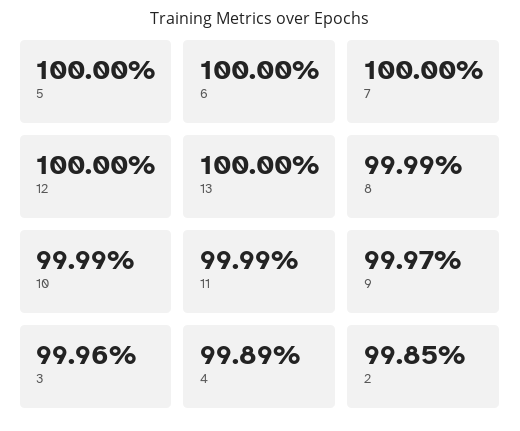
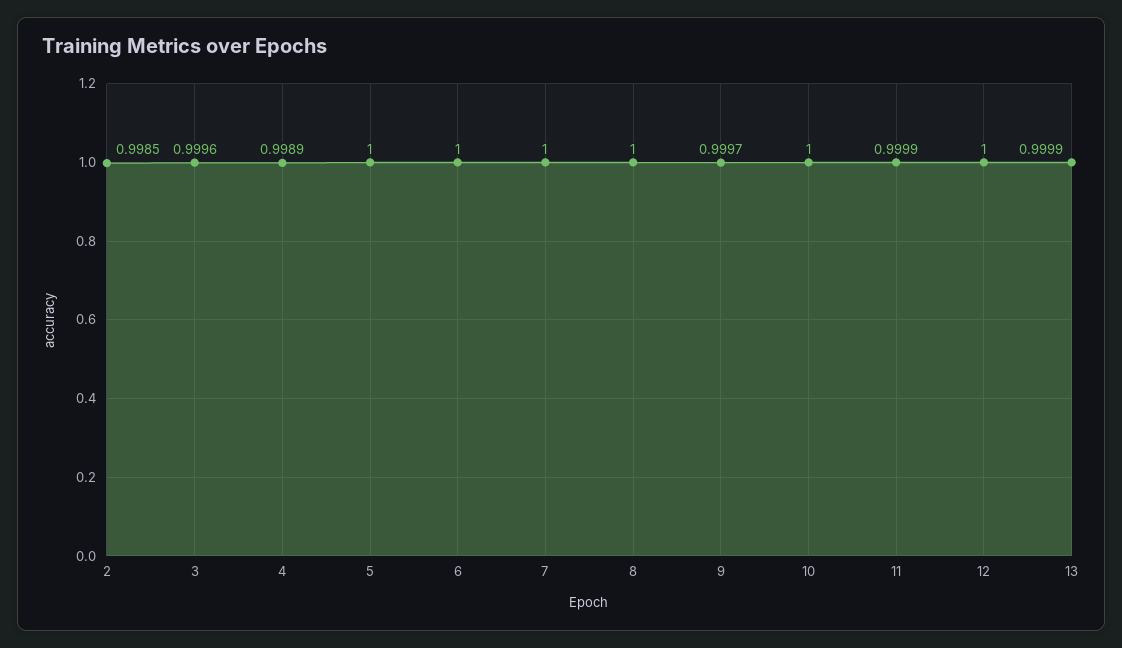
13: 1 -> 0.9999
8: 0.9999 -> 1
10: 0.9999 -> 1

